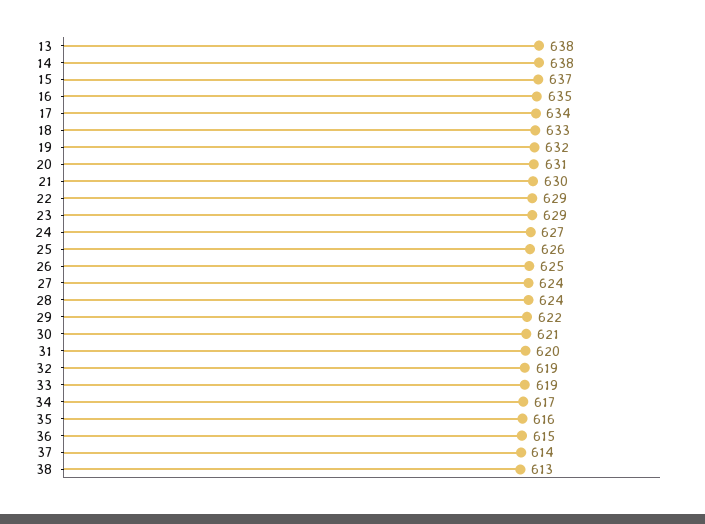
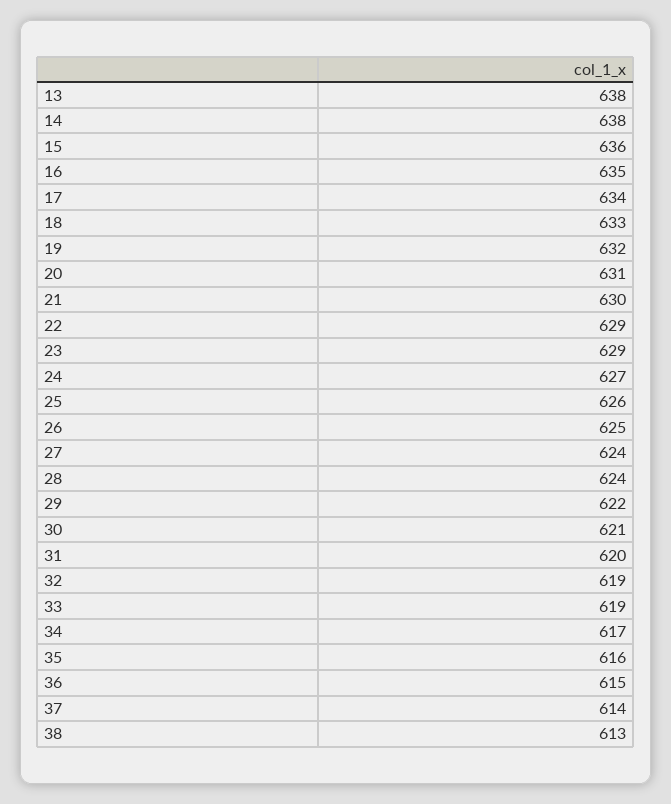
15: 637 -> 636

